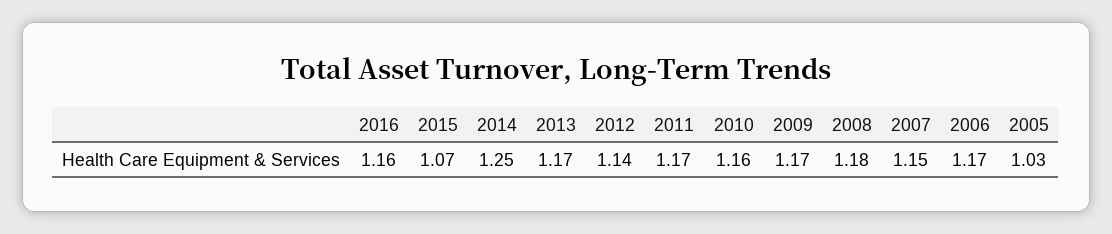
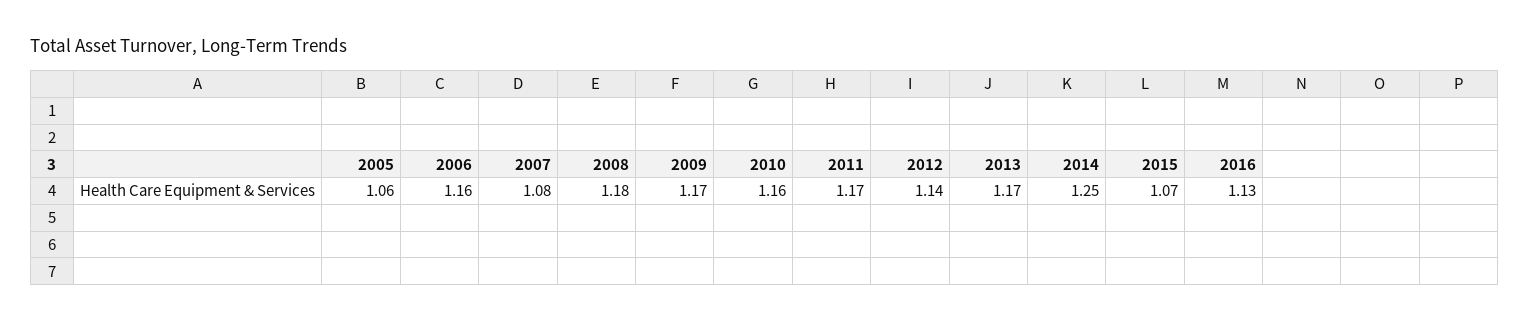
2016: 1.16 -> 1.13
2007: 1.15 -> 1.08
2006: 1.17 -> 1.16
2005: 1.03 -> 1.06

